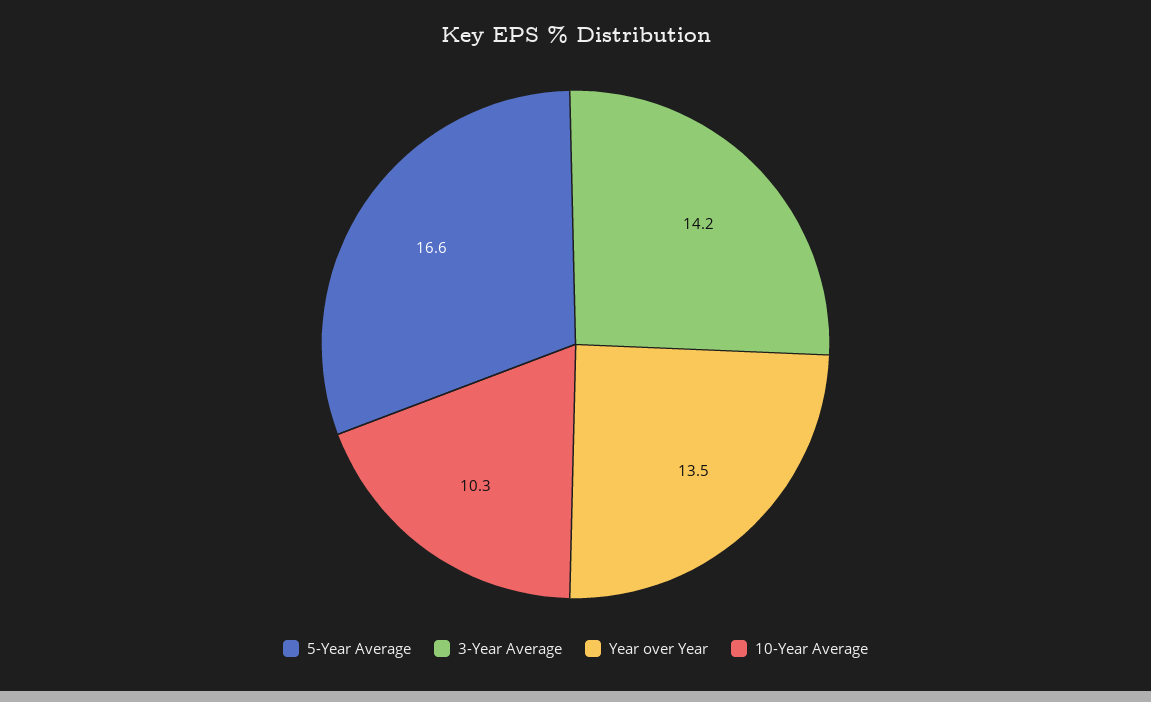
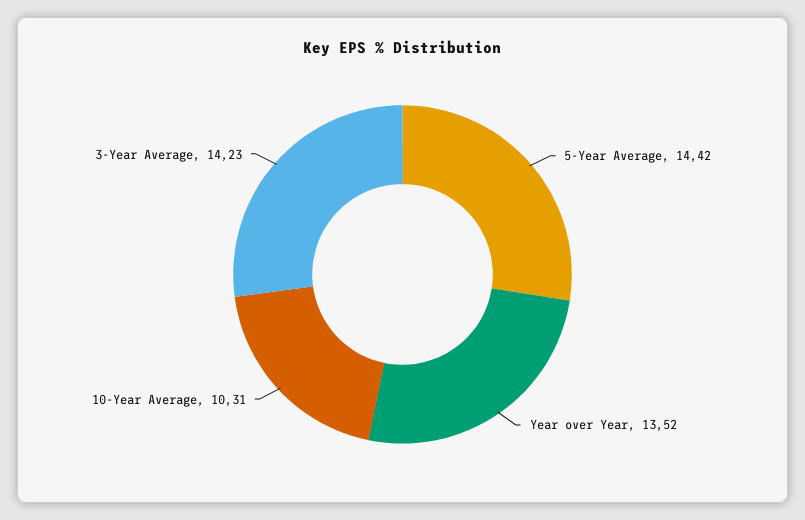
5-Year Average: 16.6 -> 14.42

